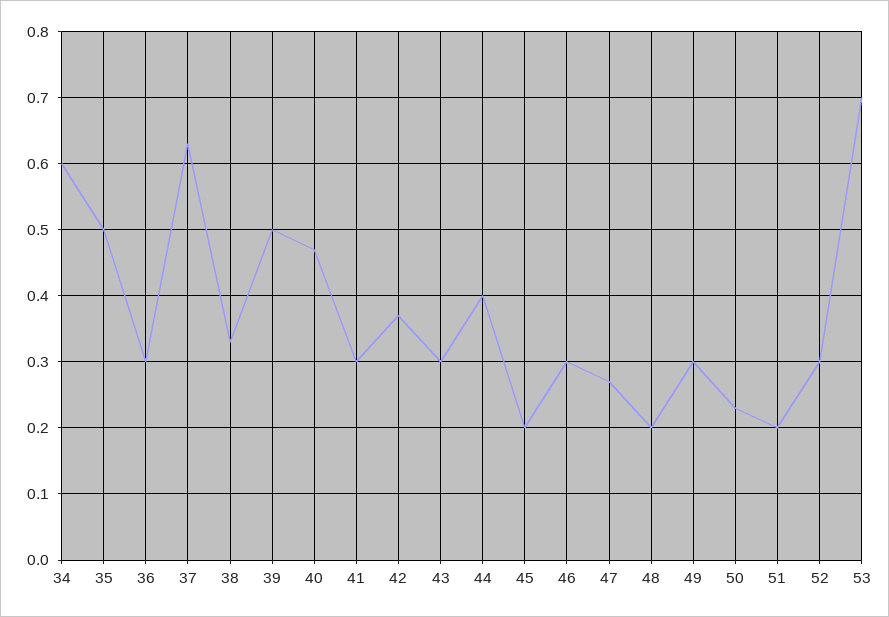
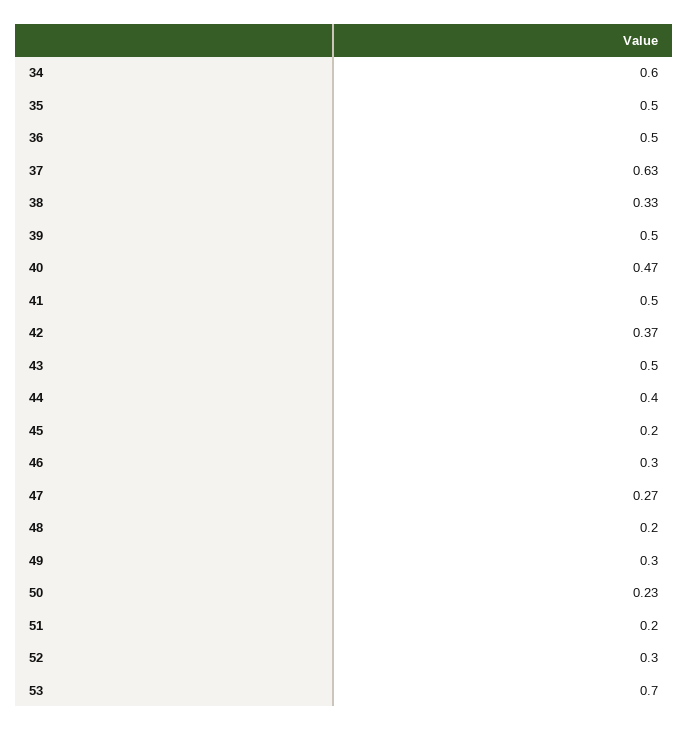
36: 0.3 -> 0.5
41: 0.3 -> 0.5
43: 0.3 -> 0.5

